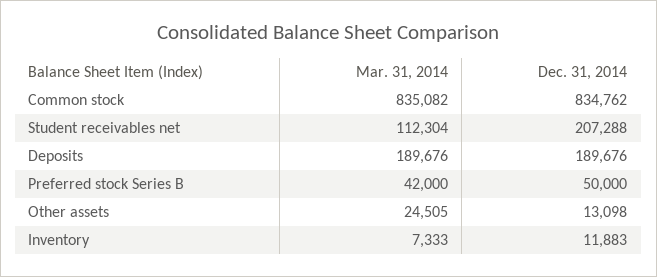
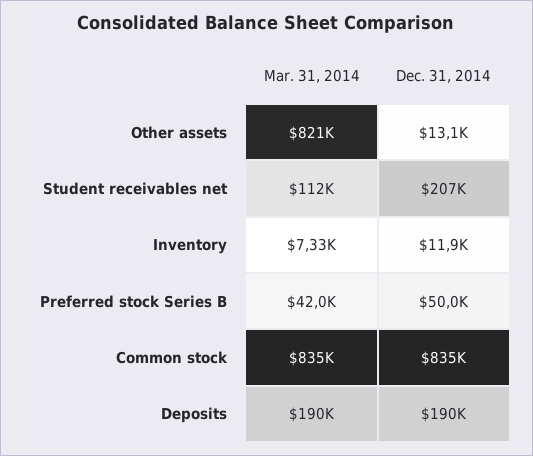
Mar. 31, 2014, Other assets: 24505 -> 821000

